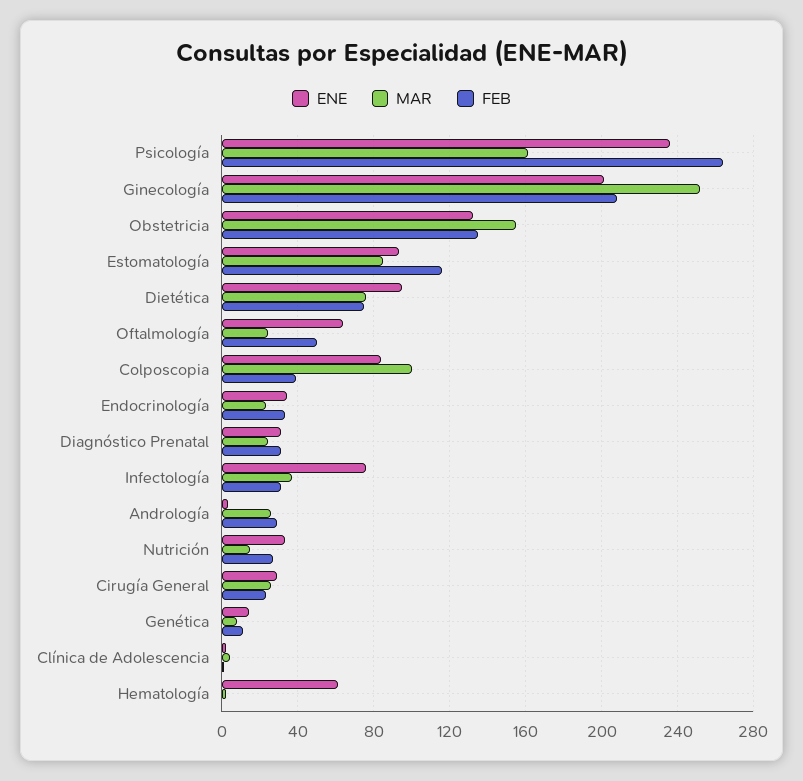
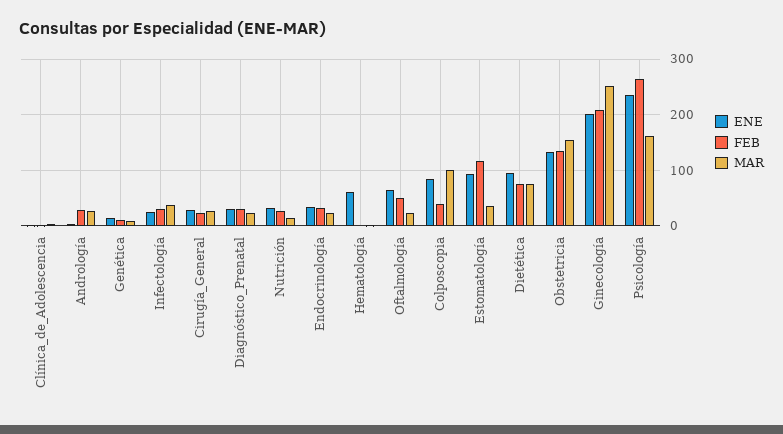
MAR, Estomatología: 85 -> 40
ENE, Infectología: 75 -> 20

